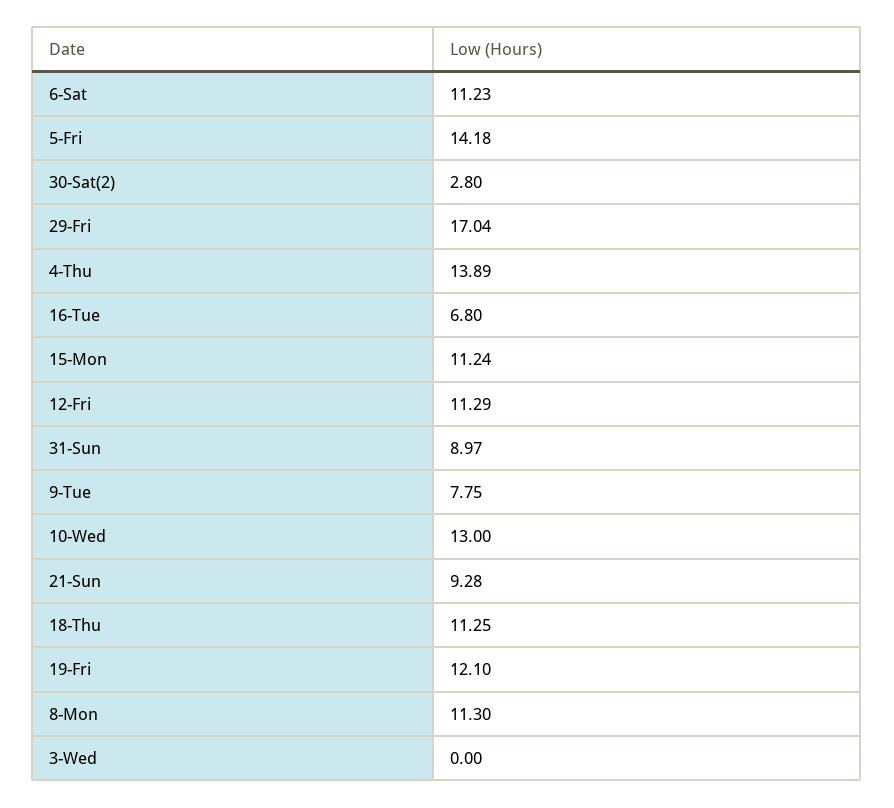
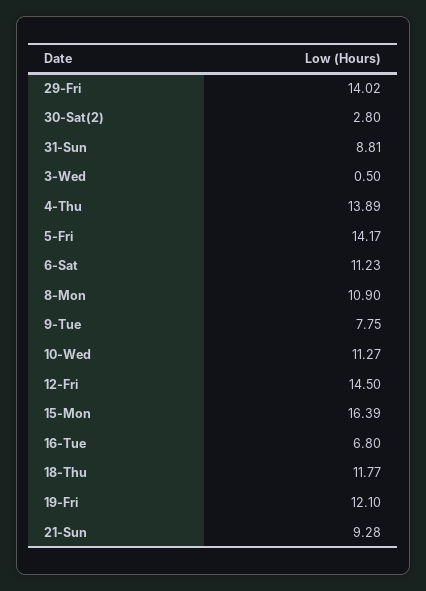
5-Fri: 14.18 -> 14.17
29-Fri: 17.04 -> 14.02
15-Mon: 11.24 -> 16.39
12-Fri: 11.29 -> 14.5
31-Sun: 8.97 -> 8.81
10-Wed: 13 -> 11.27
18-Thu: 11.25 -> 11.77
8-Mon: 11.3 -> 10.9
3-Wed: 0 -> 0.5

